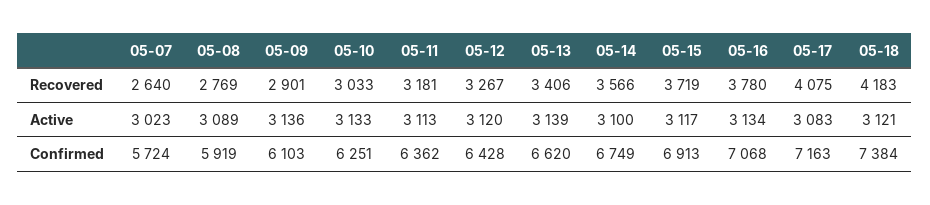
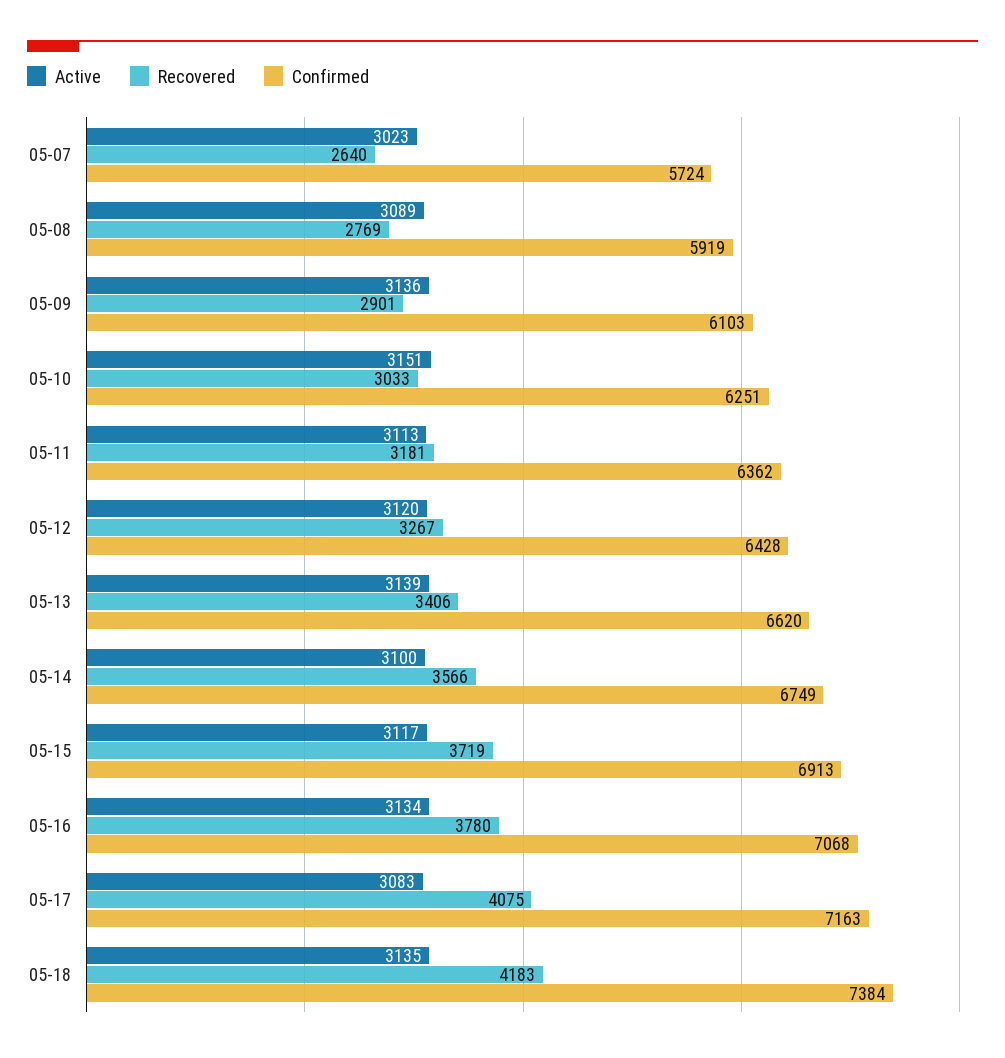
Active, 05-10: 3133 -> 3151
Active, 05-18: 3121 -> 3135

